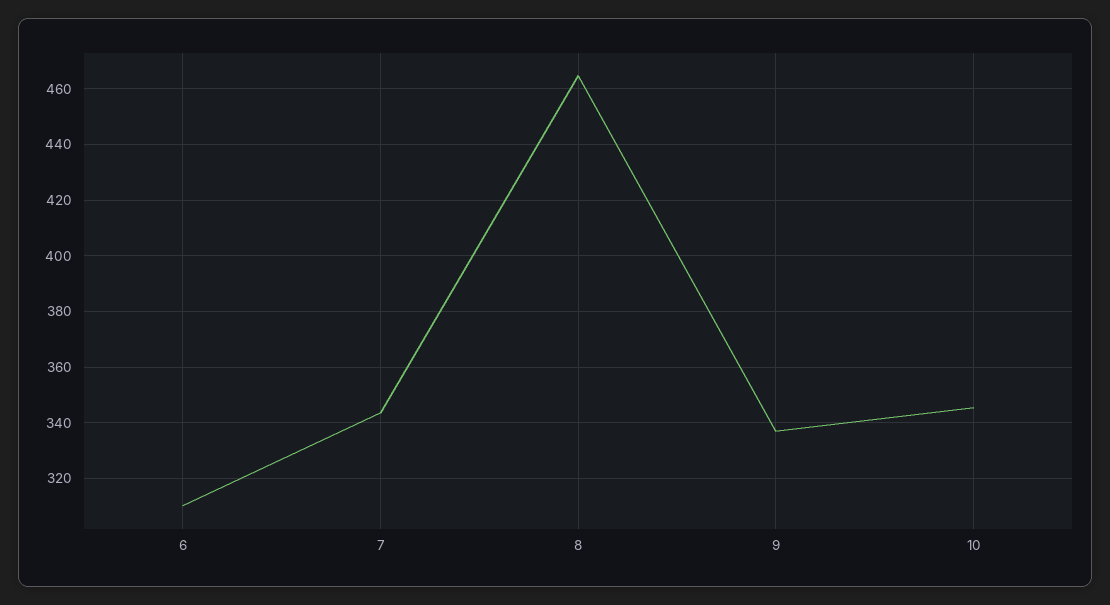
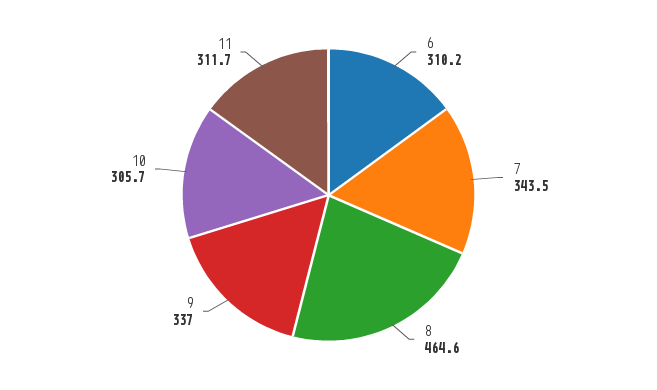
10: 345 -> 305.7
11: none -> 311.7

